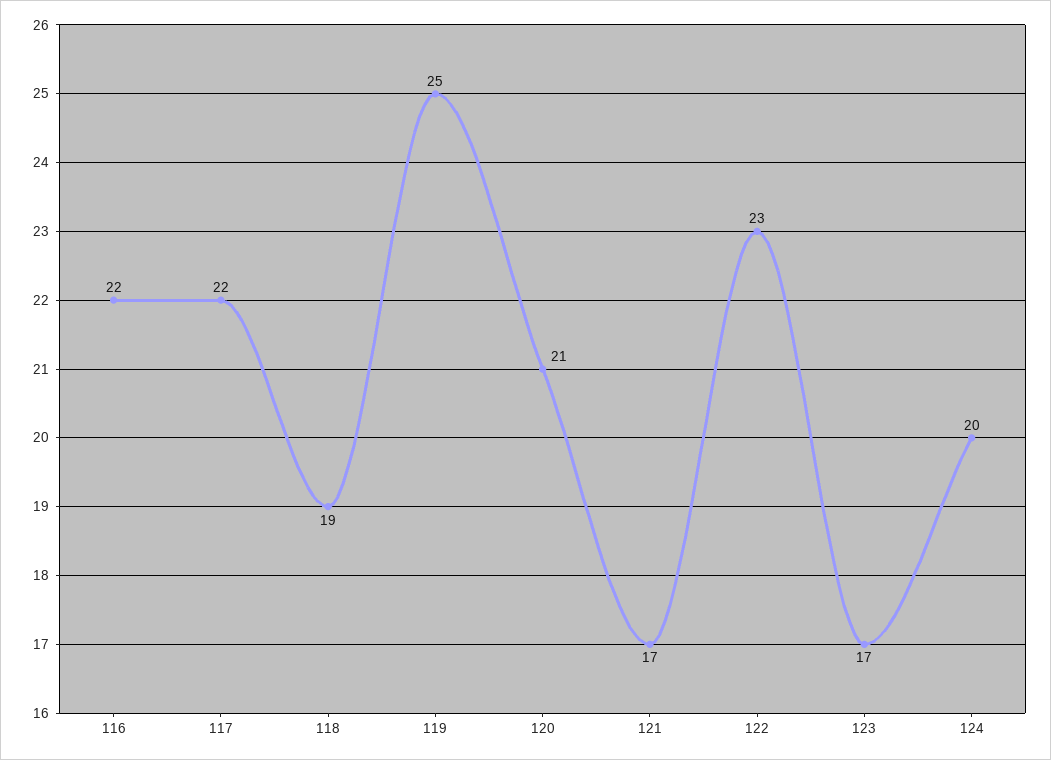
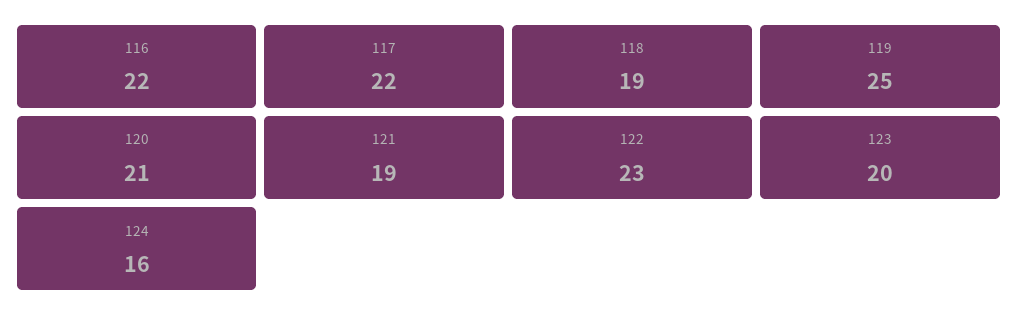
121: 17 -> 19
123: 17 -> 20
124: 20 -> 16

